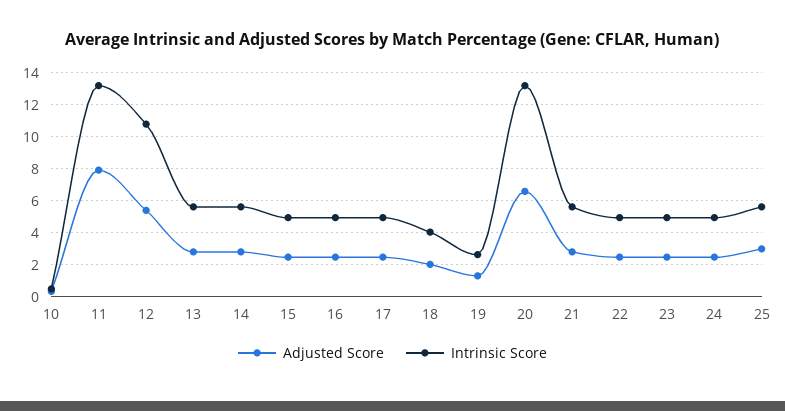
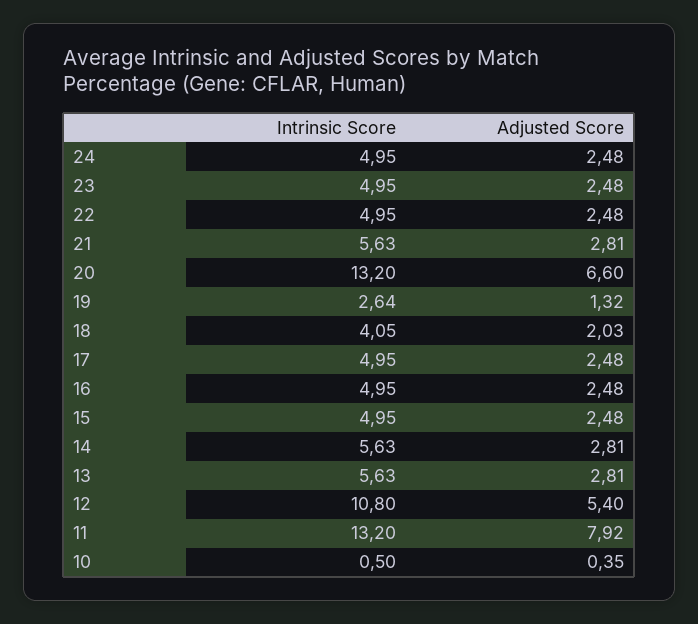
Adjusted Score, 25: 3 -> none
Intrinsic Score, 25: 5.5 -> none

